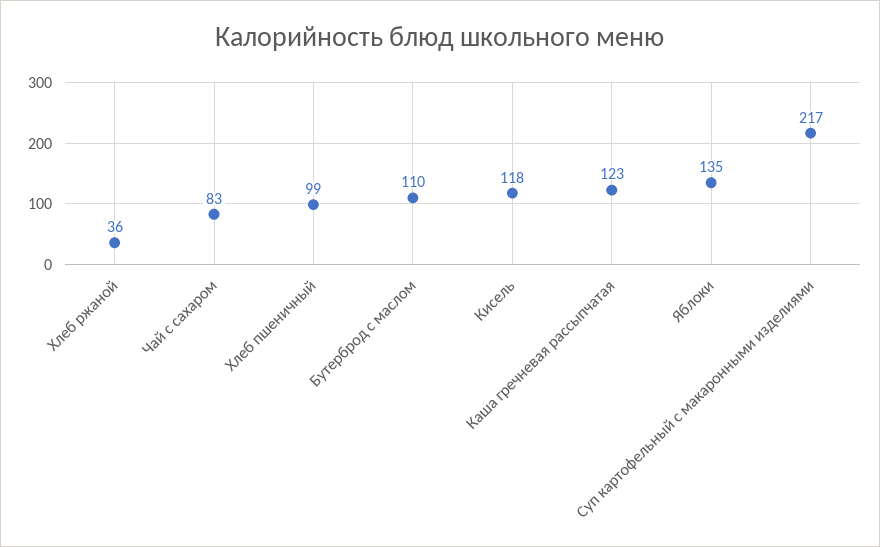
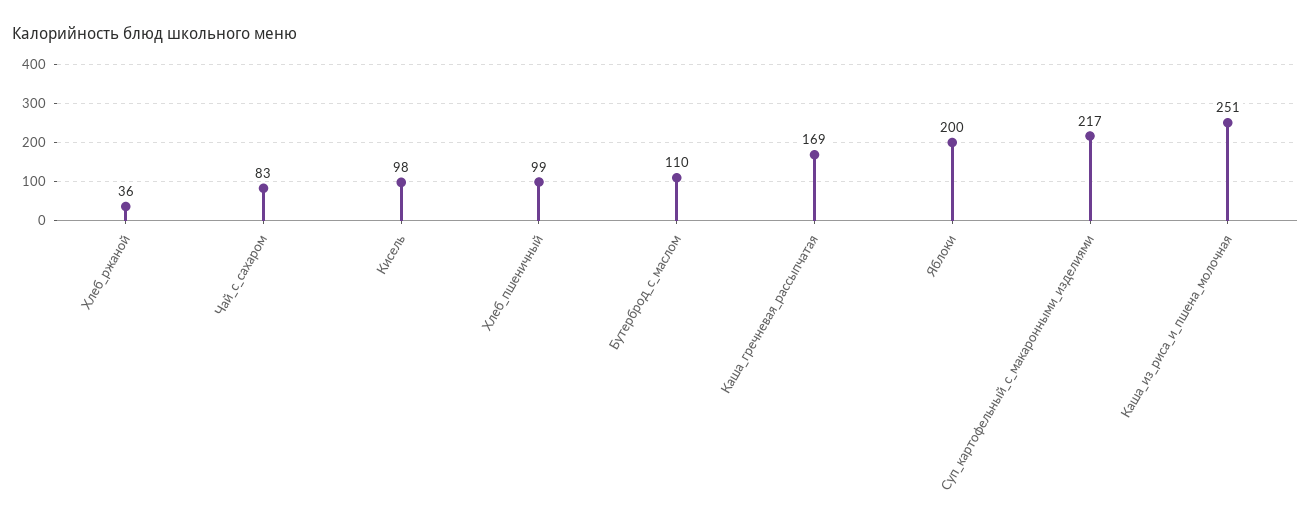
Кисель: 118 -> 98
Каша гречневая рассыпчатая: 123 -> 169
Яблоки: 135 -> 200
Каша_из_риса_и_пшена_молочная: none -> 251

